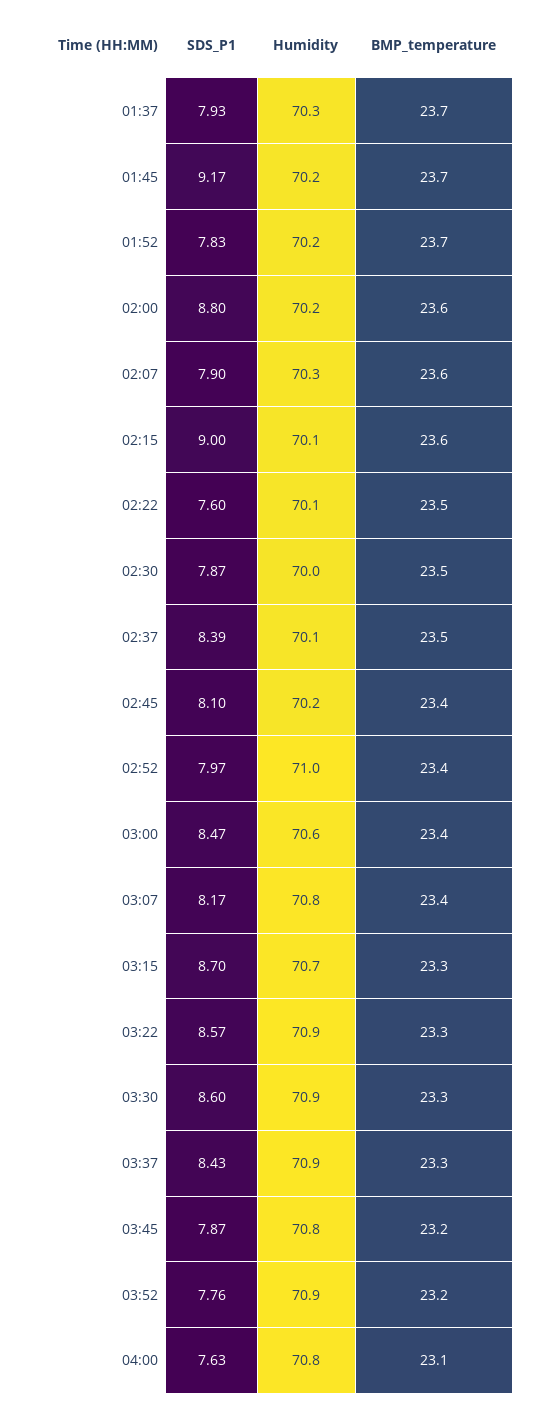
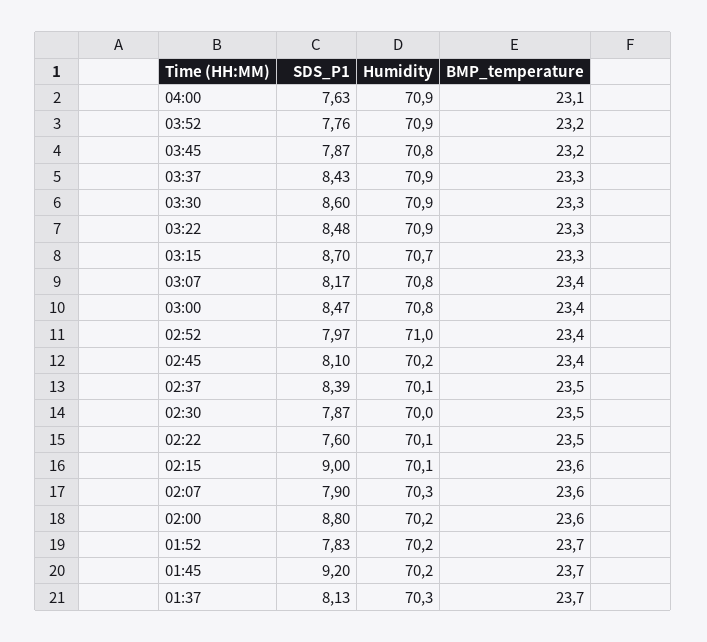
SDS_P1, 01:37: 7.93 -> 8.13
SDS_P1, 01:45: 9.17 -> 9.2
Humidity, 03:00: 70.6 -> 70.8
SDS_P1, 03:22: 8.57 -> 8.48
Humidity, 04:00: 70.8 -> 70.9

